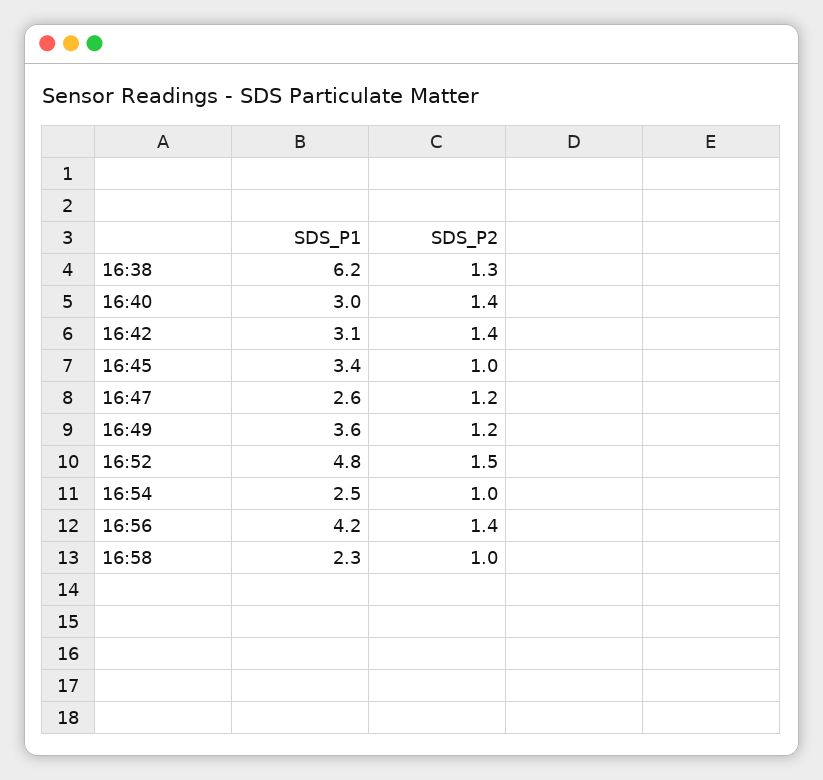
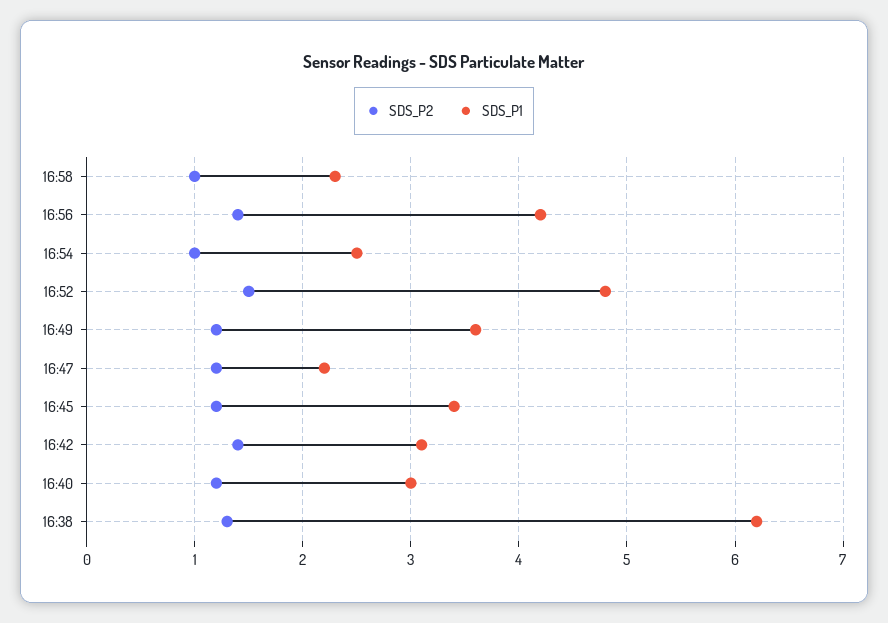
SDS_P2, 16:40: 1.4 -> 1.2
SDS_P2, 16:45: 1 -> 1.2
SDS_P1, 16:47: 2.6 -> 2.2

